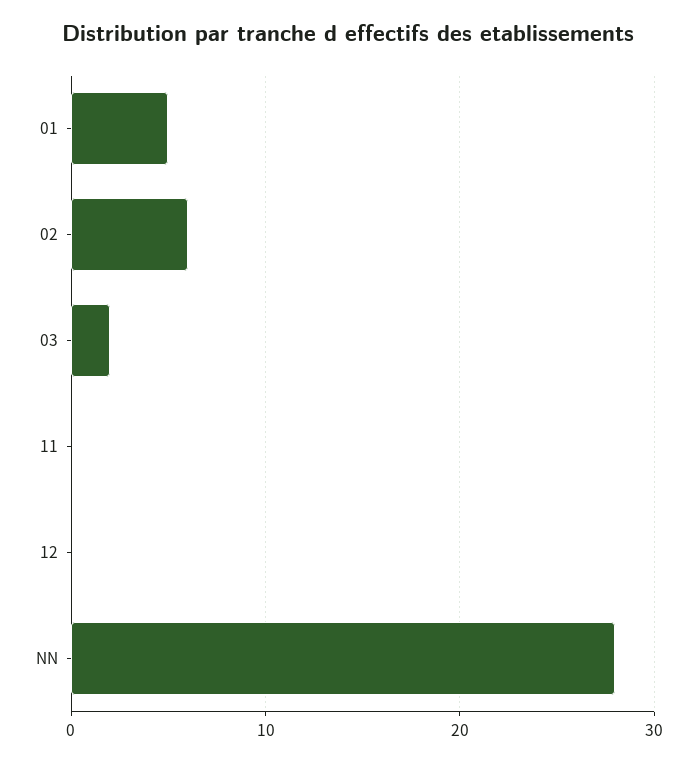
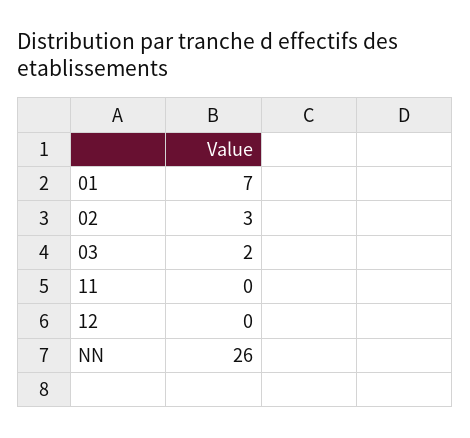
01: 5 -> 7
02: 6 -> 3
NN: 28 -> 26

